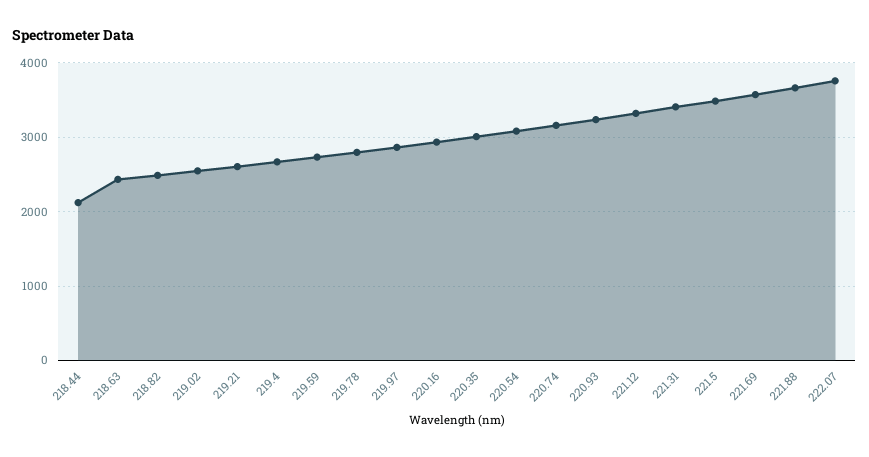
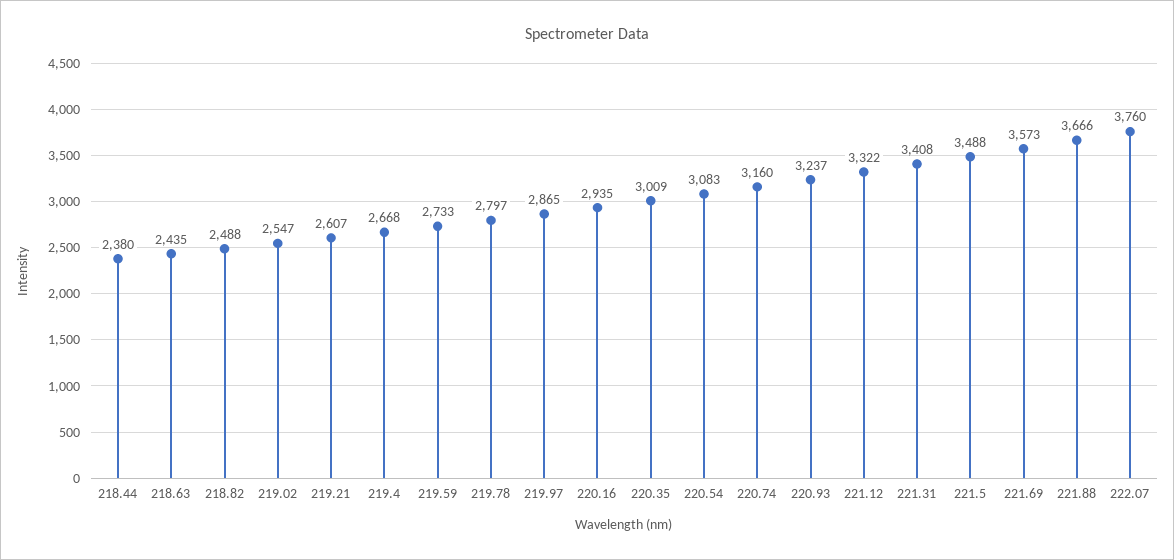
218.44: 2100 -> 2380

